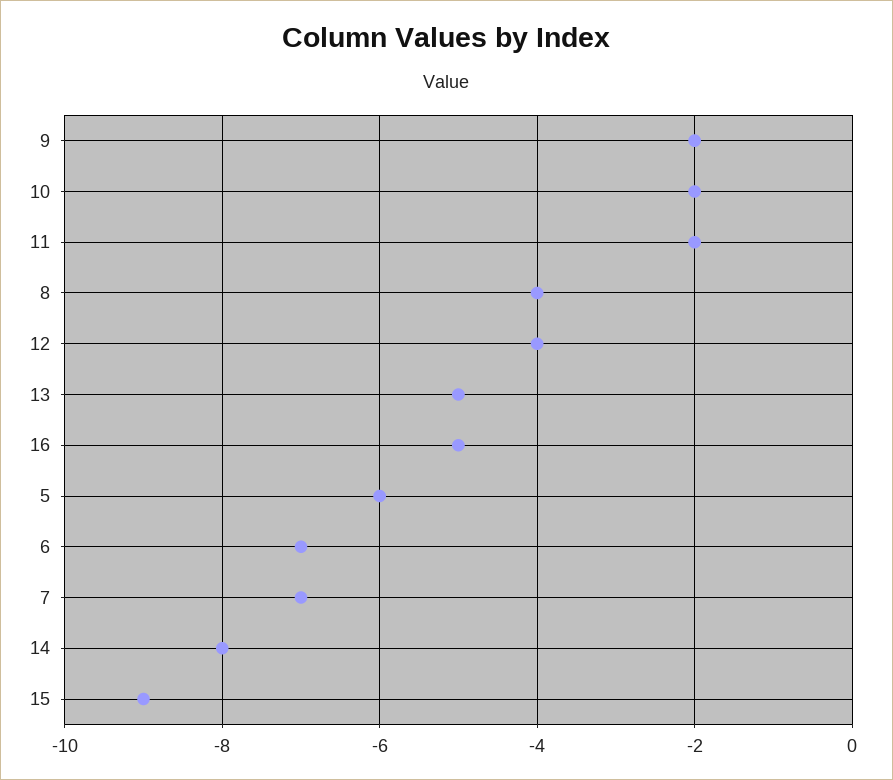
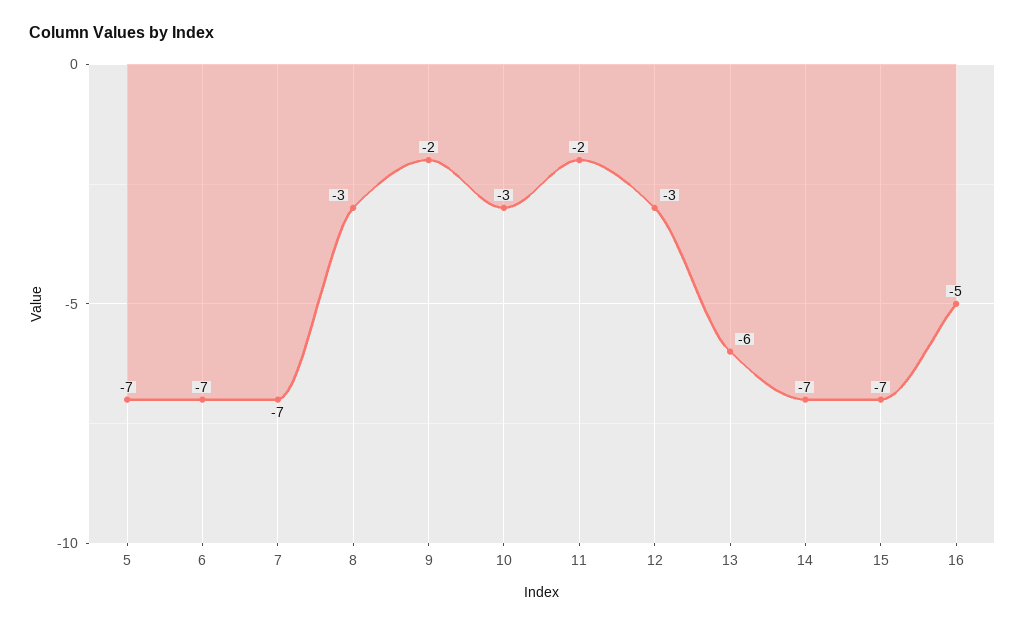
10: -2 -> -3
8: -4 -> -3
12: -4 -> -3
13: -5 -> -6
5: -6 -> -7
14: -8 -> -7
15: -9 -> -7

